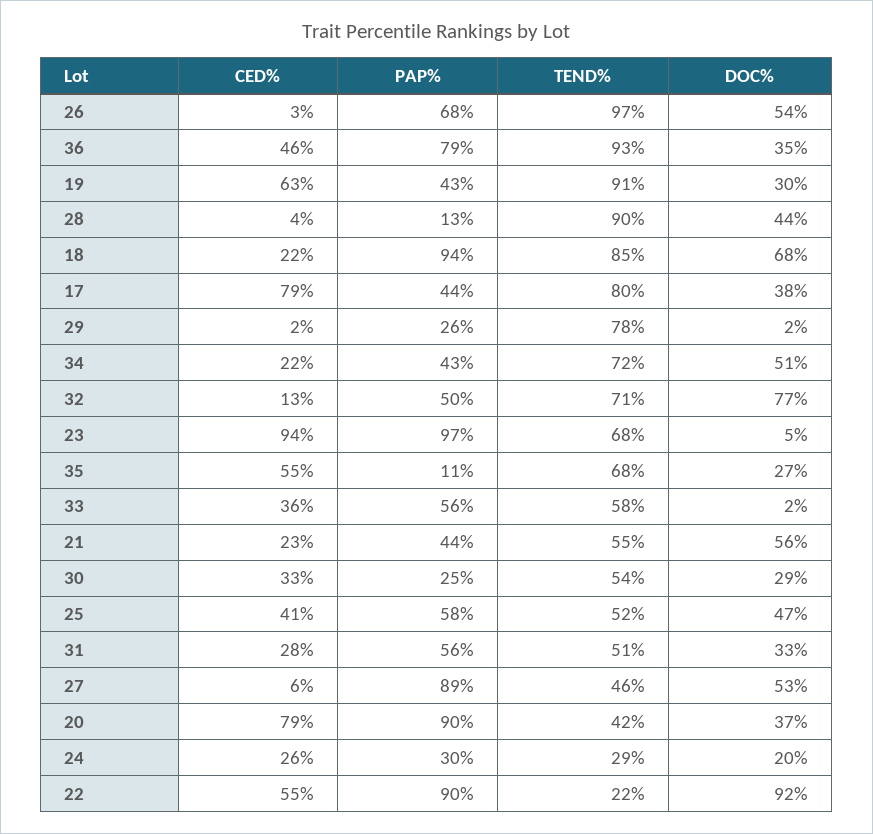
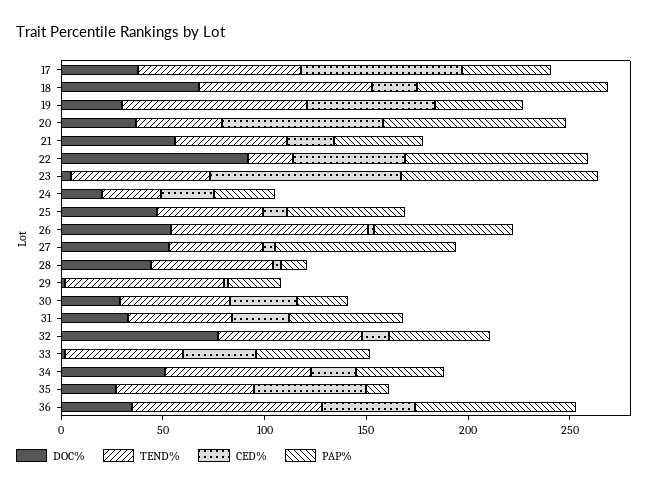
TEND%, 28: 90 -> 60
CED%, 25: 41 -> 10

